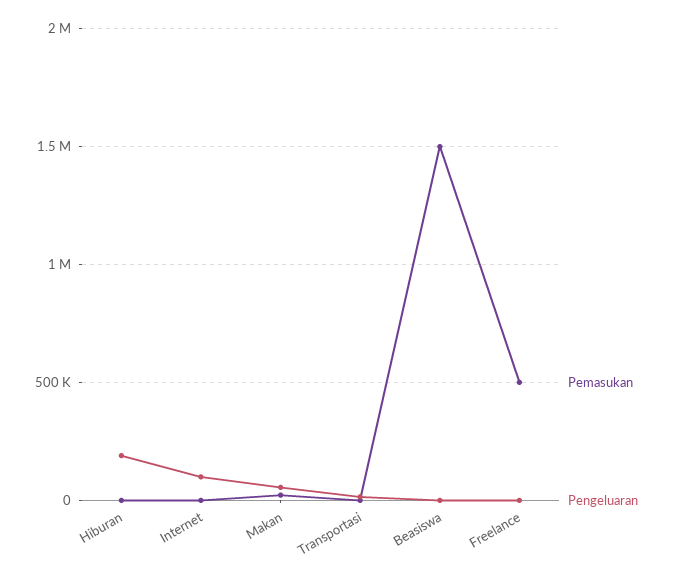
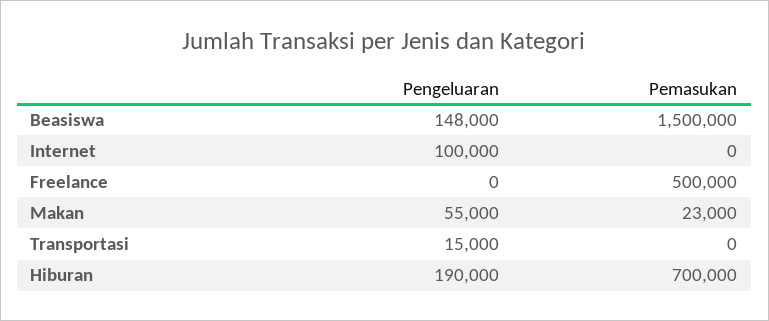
Pemasukan, Hiburan: 0 -> 700000
Pengeluaran, Beasiswa: 0 -> 148000

